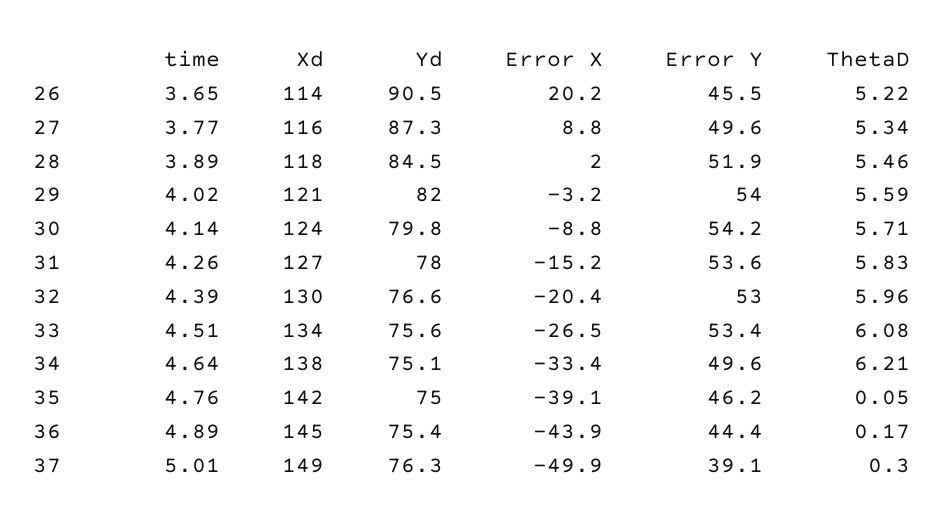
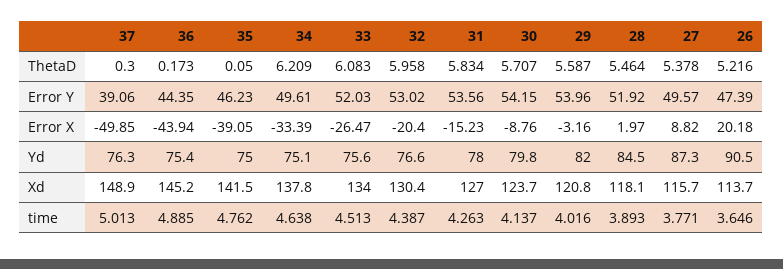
Error Y, 26: 45.5 -> 47.39
ThetaD, 27: 5.34 -> 5.378
Error Y, 33: 53.4 -> 52.03

